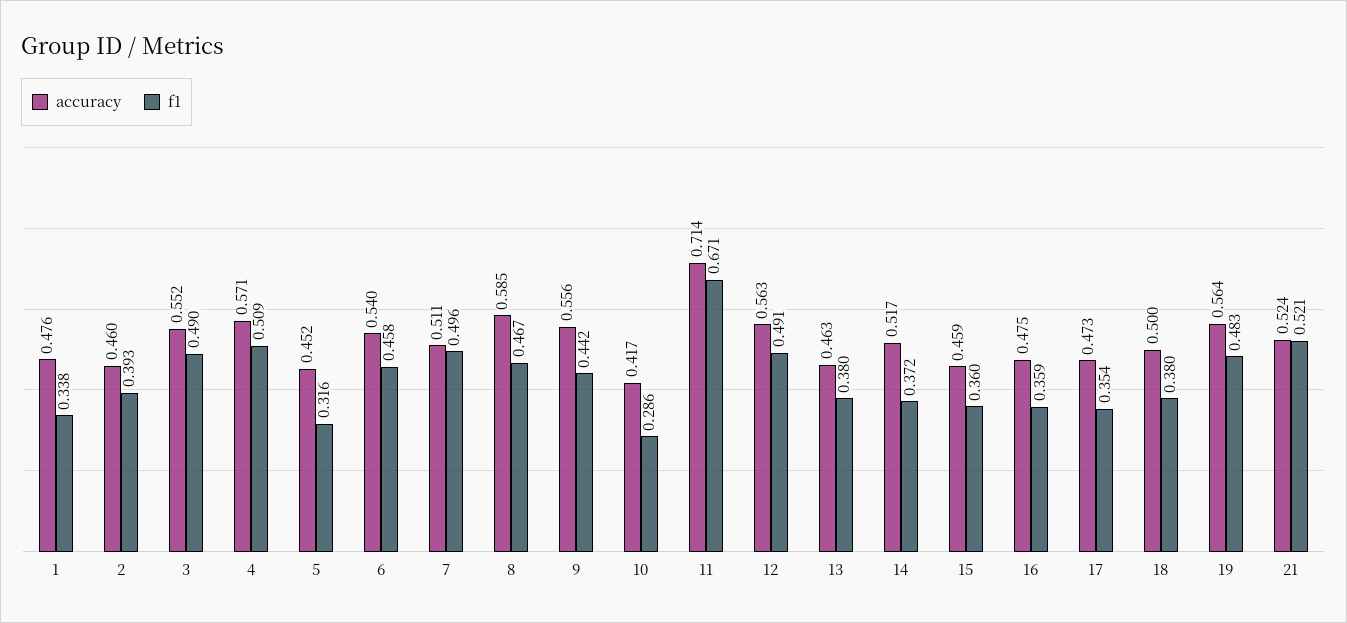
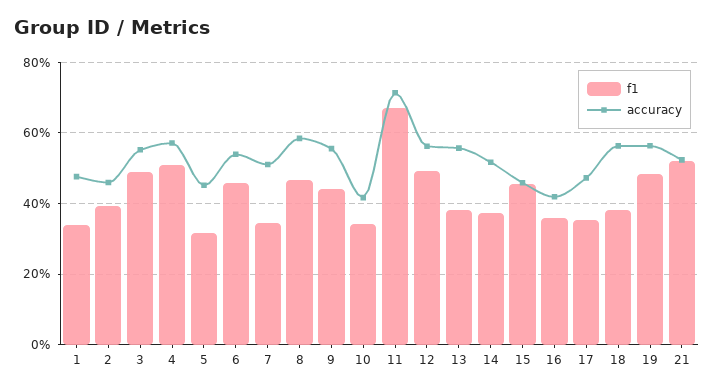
f1, 7: 0.496 -> 0.34
f1, 10: 0.286 -> 0.34
accuracy, 13: 0.463 -> 0.56
f1, 15: 0.36 -> 0.46
accuracy, 16: 0.475 -> 0.42
accuracy, 18: 0.5 -> 0.56

